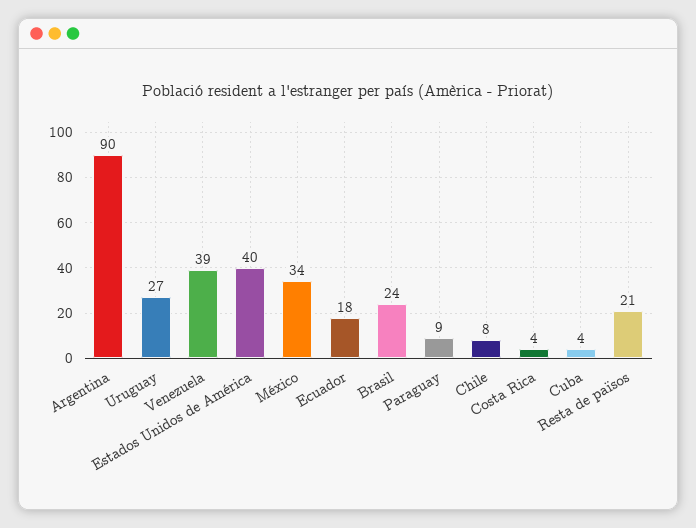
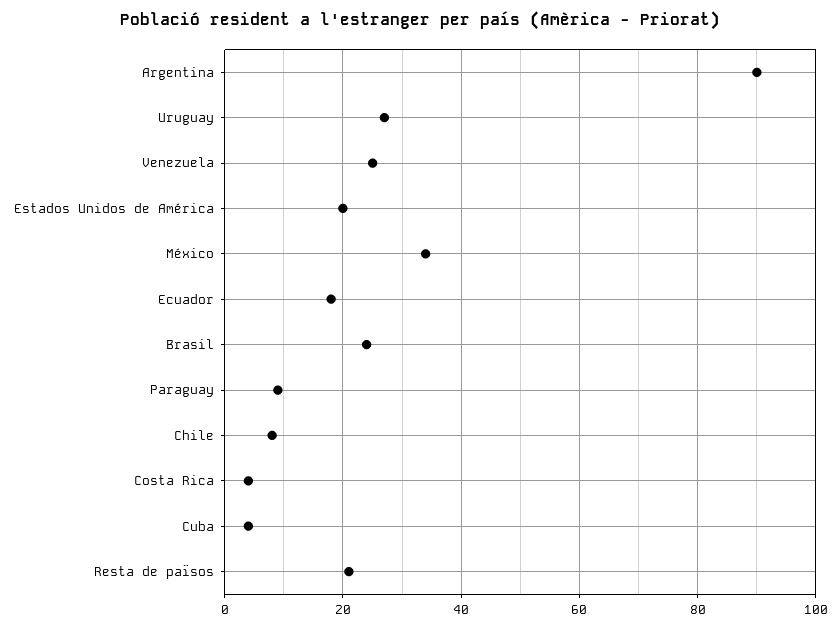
Venezuela: 39 -> 25
Estados Unidos de América: 40 -> 20

